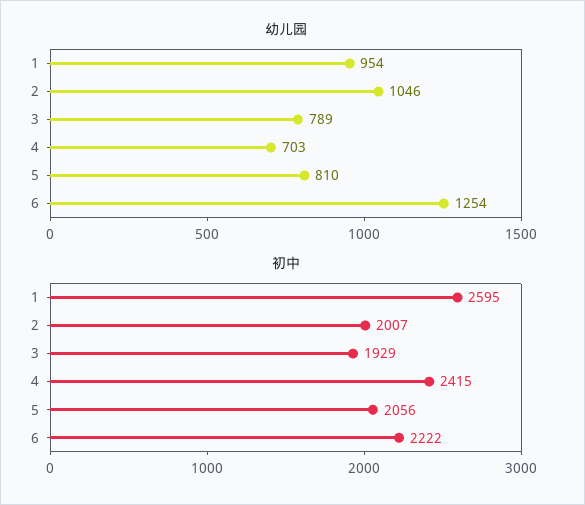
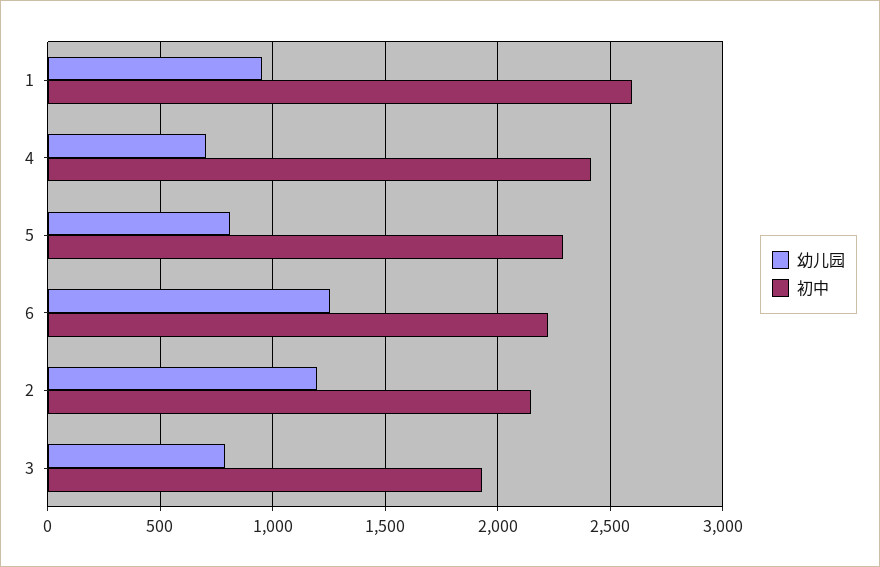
幼儿园, 2: 1046 -> 1200
初中, 2: 2007 -> 2150
初中, 5: 2056 -> 2300

